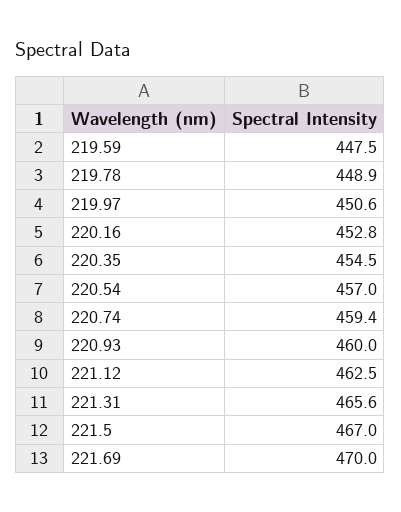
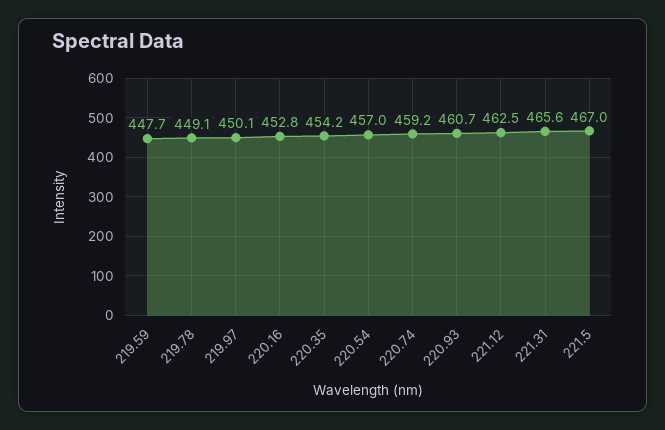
219.59: 447.5 -> 447.7
219.78: 448.9 -> 449.1
219.97: 450.6 -> 450.1
220.35: 454.5 -> 454.2
220.74: 459.4 -> 459.2
220.93: 460 -> 460.7
221.69: 470 -> none

